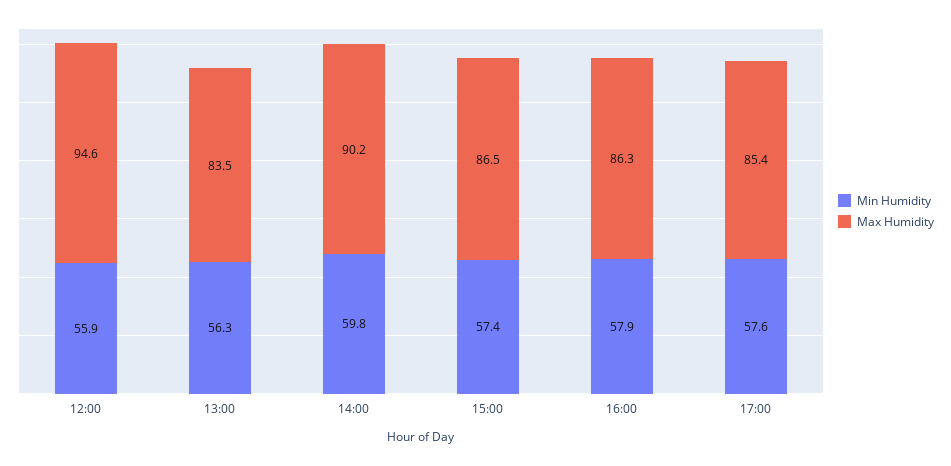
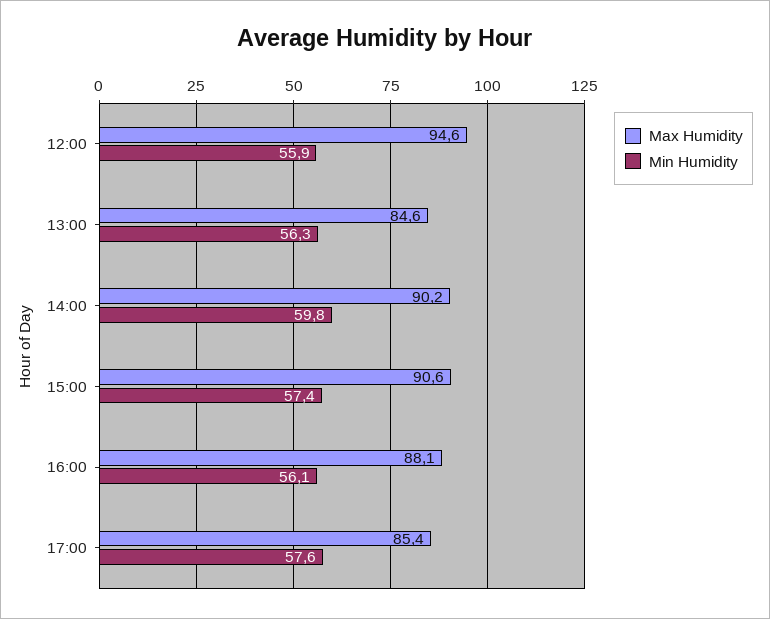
Max Humidity, 13:00: 83.5 -> 84.6
Max Humidity, 15:00: 86.5 -> 90.6
Min Humidity, 16:00: 57.9 -> 56.1
Max Humidity, 16:00: 86.3 -> 88.1

